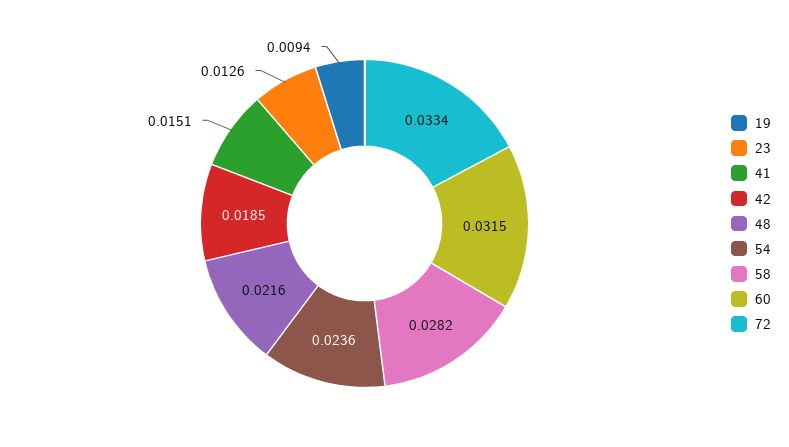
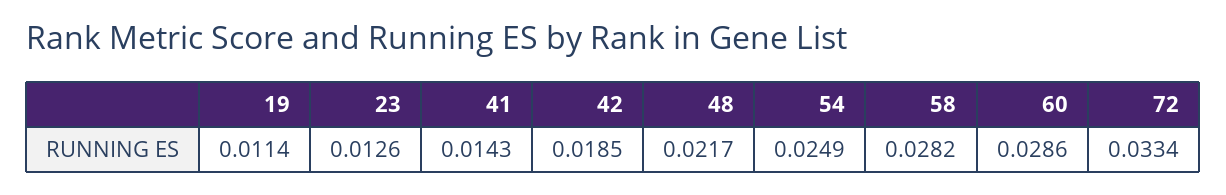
19: 0.0094 -> 0.0114
41: 0.0151 -> 0.0143
48: 0.0216 -> 0.0217
54: 0.0236 -> 0.0249
60: 0.0315 -> 0.0286

